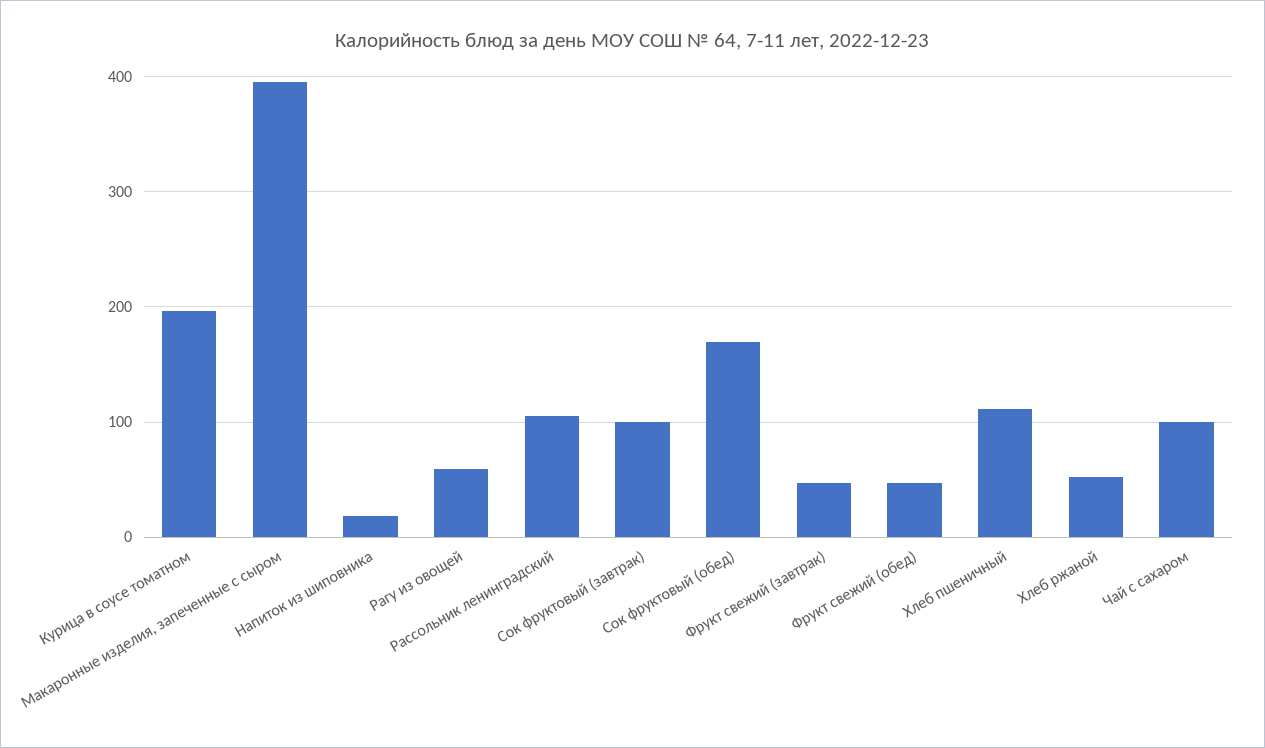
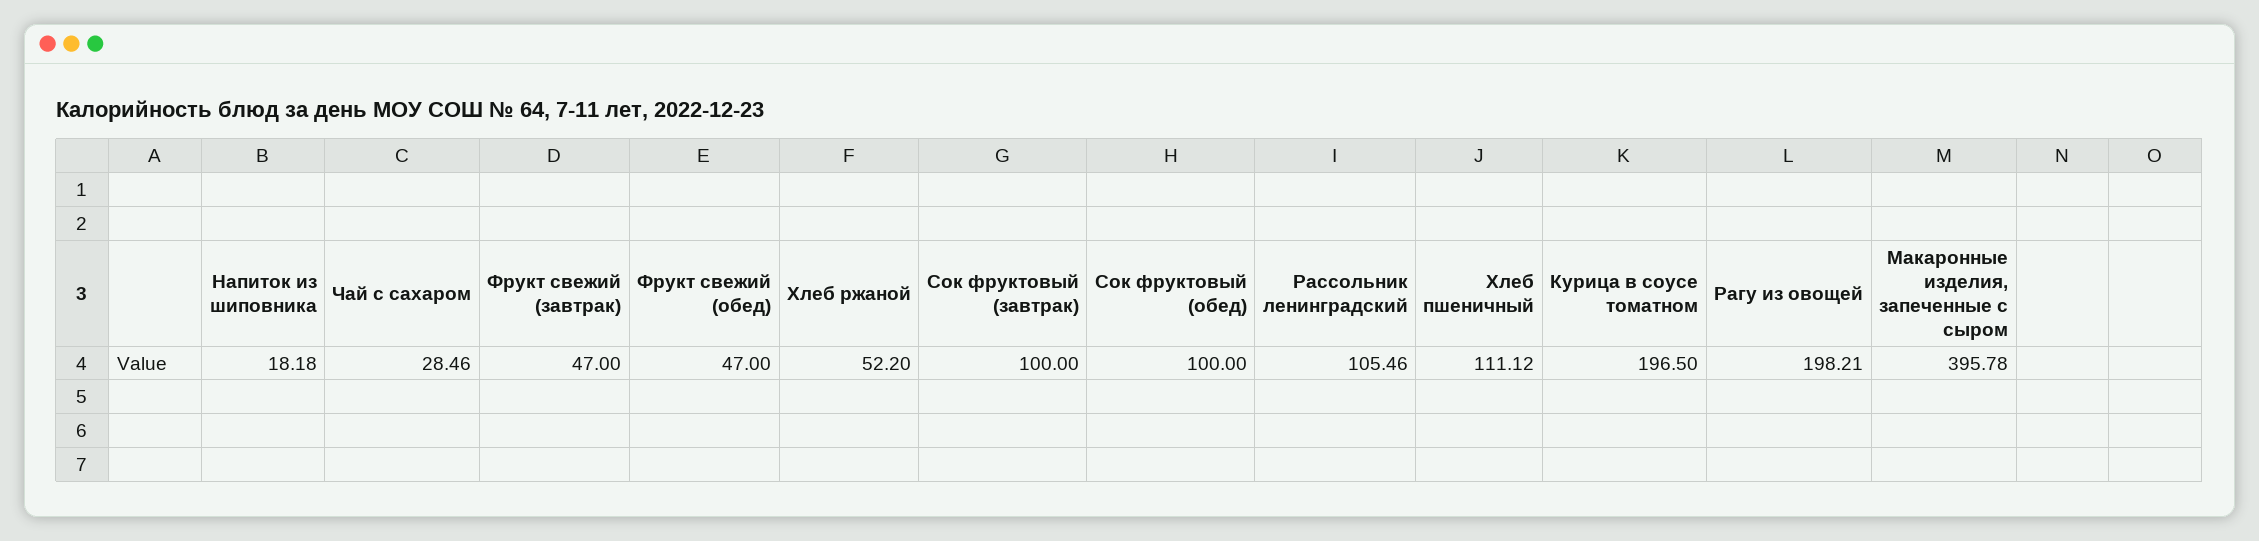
Рагу из овощей: 60 -> 198.21
Сок фруктовый (обед): 170 -> 100
Чай с сахаром: 100 -> 28.46

